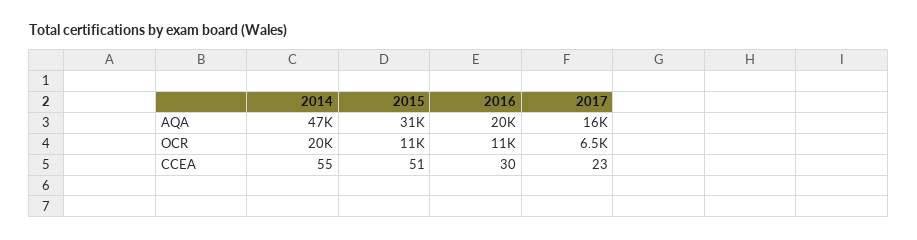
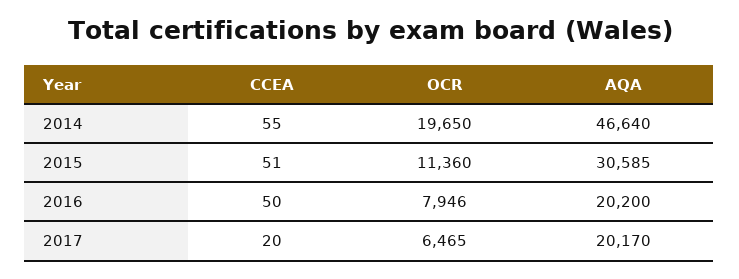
2017, AQA: 16000 -> 20170
2016, OCR: 11000 -> 7946
2016, CCEA: 30 -> 50
2017, CCEA: 23 -> 20

